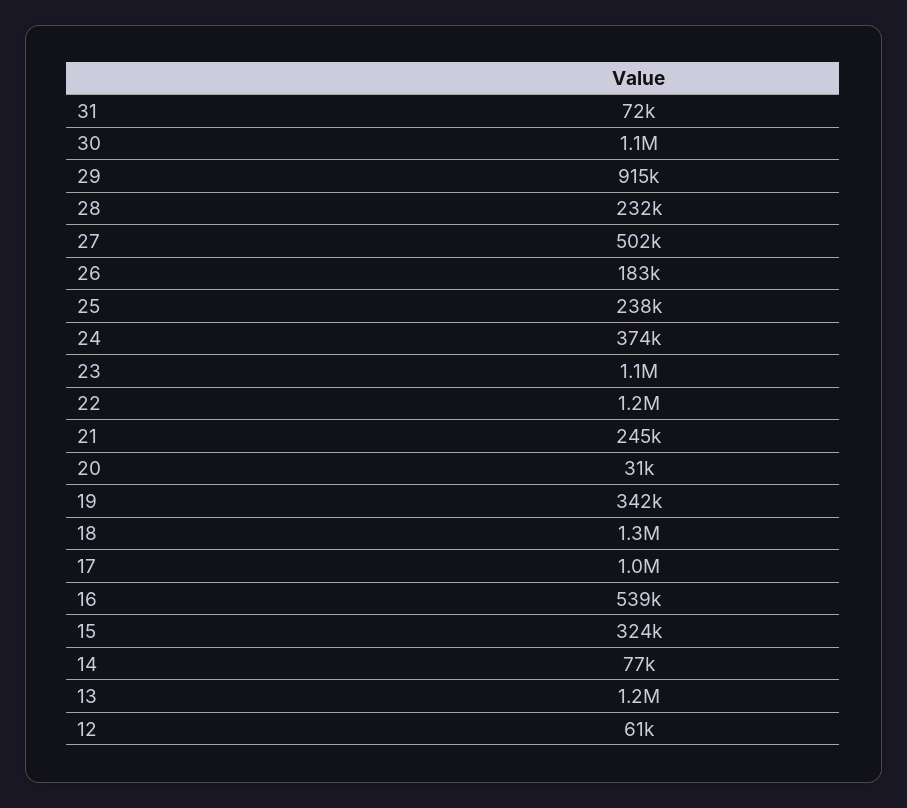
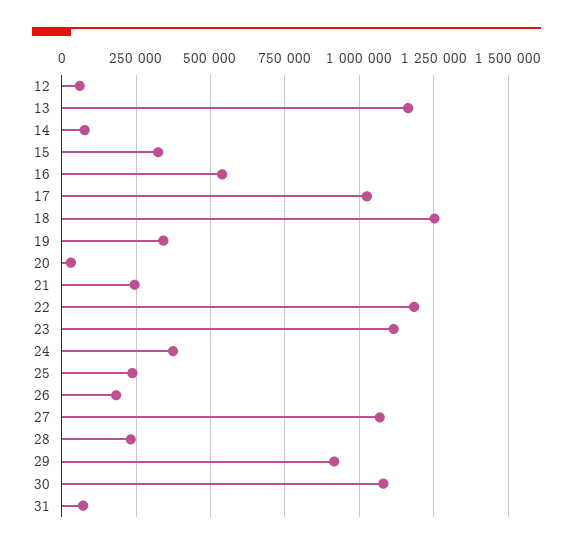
27: 502000 -> 1075000

